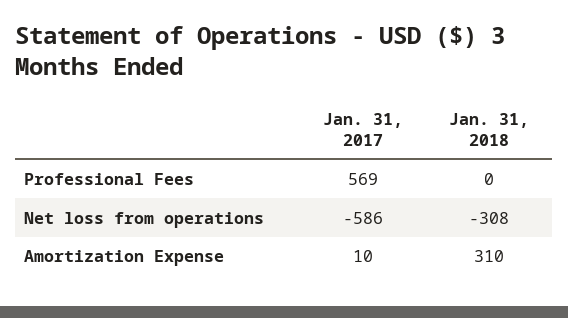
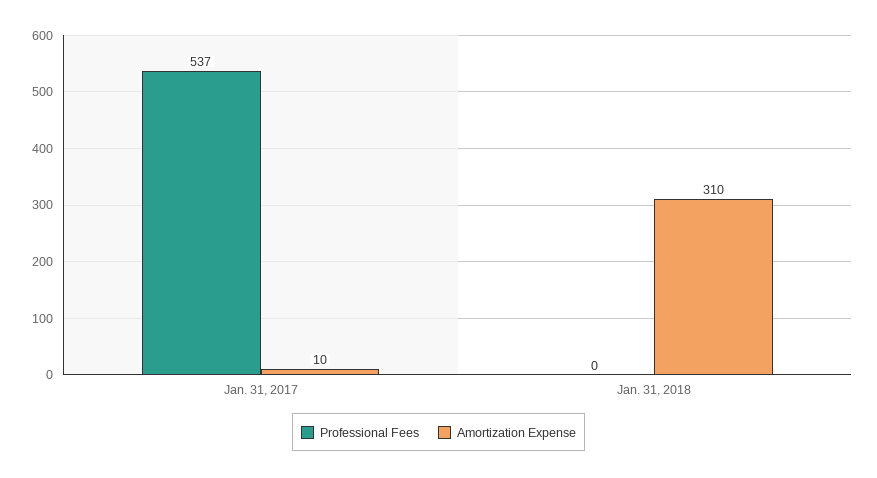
Professional Fees, Jan. 31, 2017: 569 -> 537
Net loss from operations, Jan. 31, 2017: -586 -> none
Net loss from operations, Jan. 31, 2018: -308 -> none

